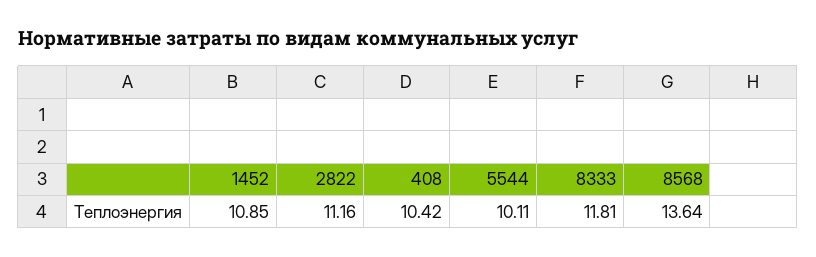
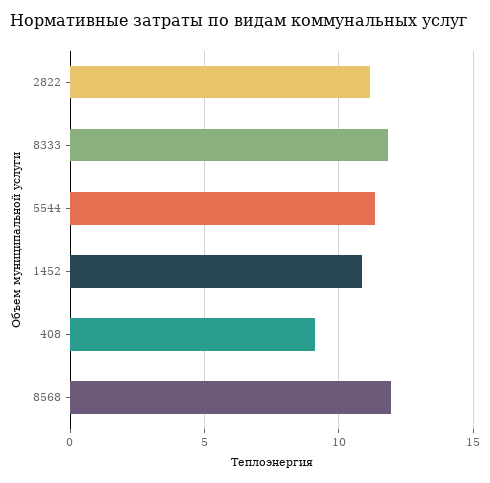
408: 10.42 -> 9
5544: 10.11 -> 11.5
8568: 13.64 -> 12

